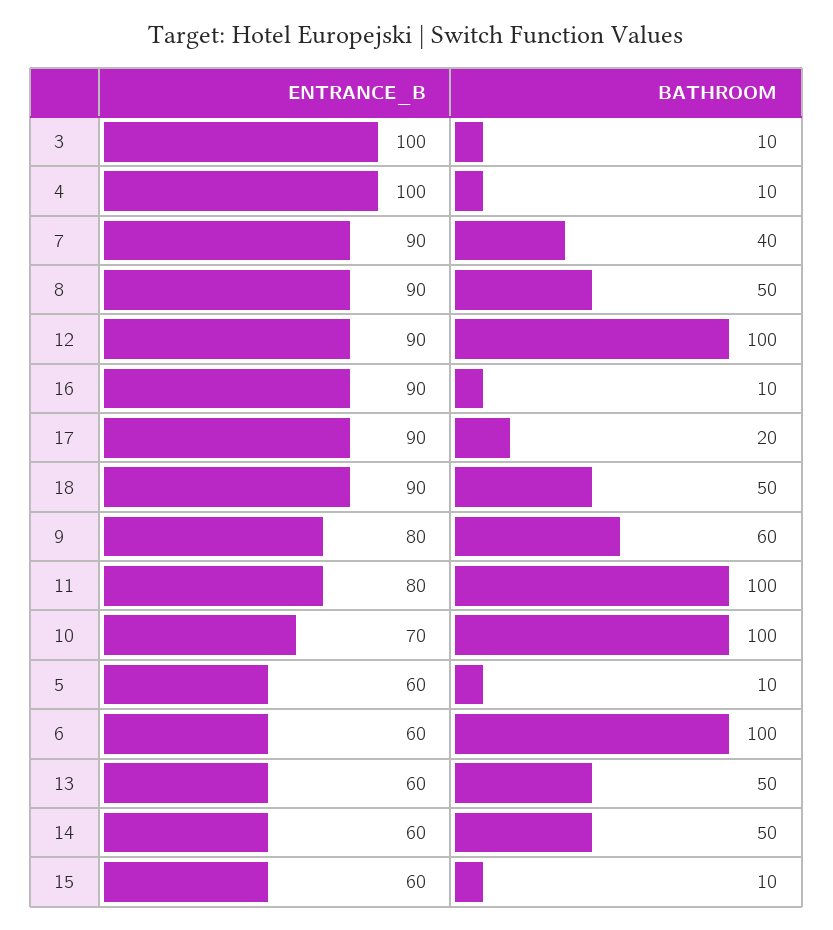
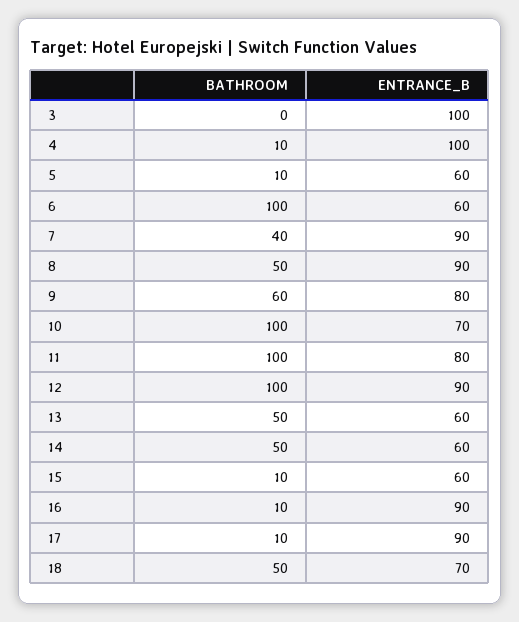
BATHROOM, 3: 10 -> 0
BATHROOM, 17: 20 -> 10
ENTRANCE_B, 18: 90 -> 70

